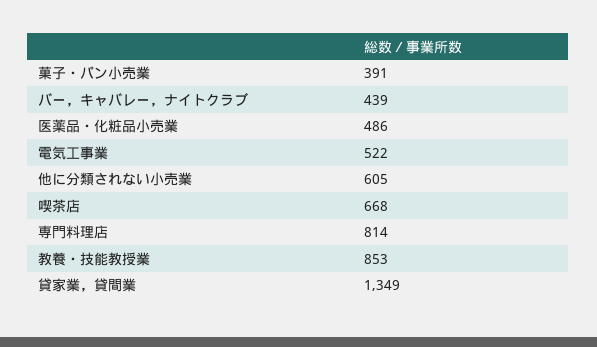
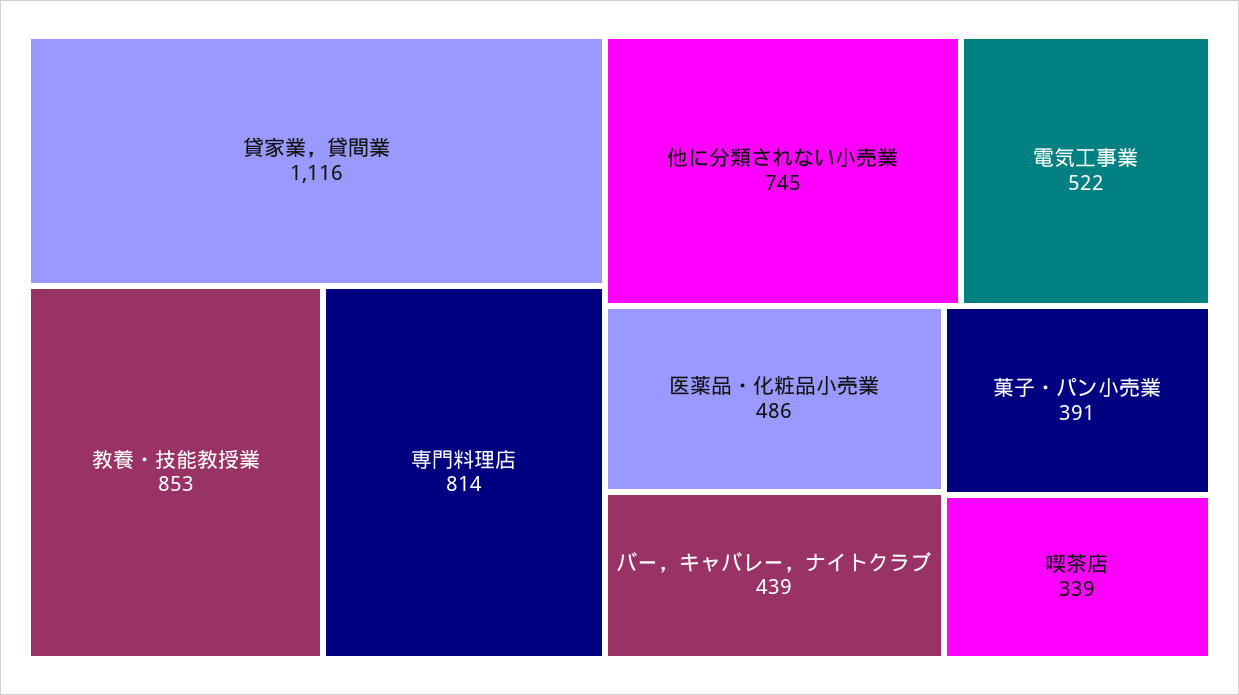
他に分類されない小売業: 605 -> 745
喫茶店: 668 -> 339
貸家業，貸間業: 1349 -> 1116

